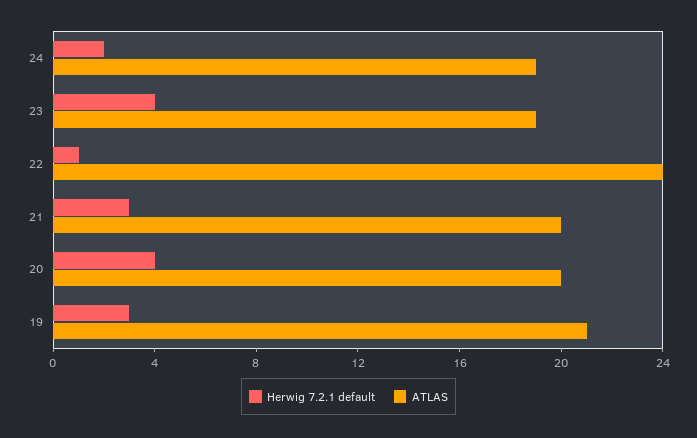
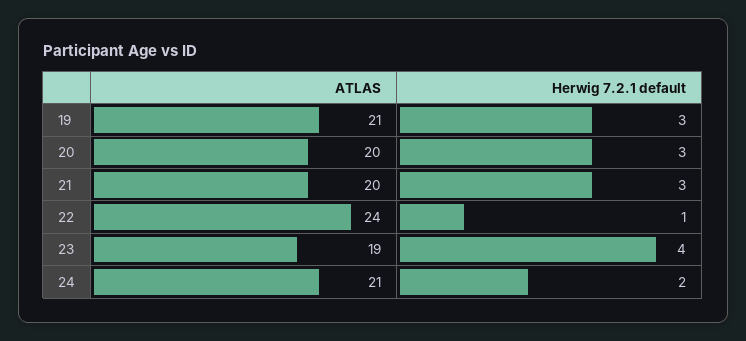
ATLAS, 24: 19 -> 21
Herwig 7.2.1 default, 20: 4 -> 3

